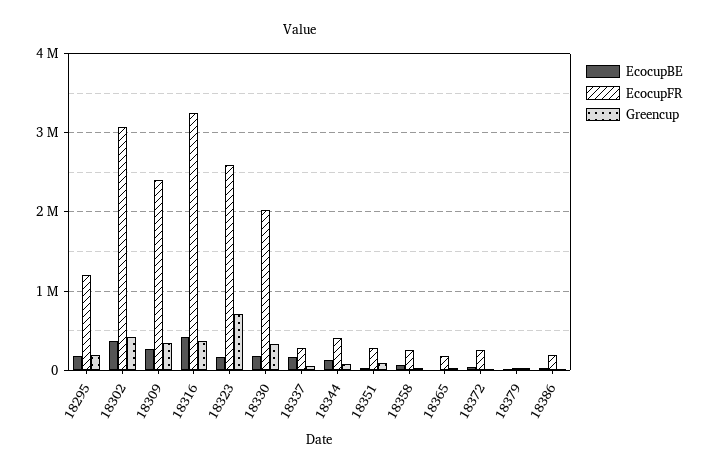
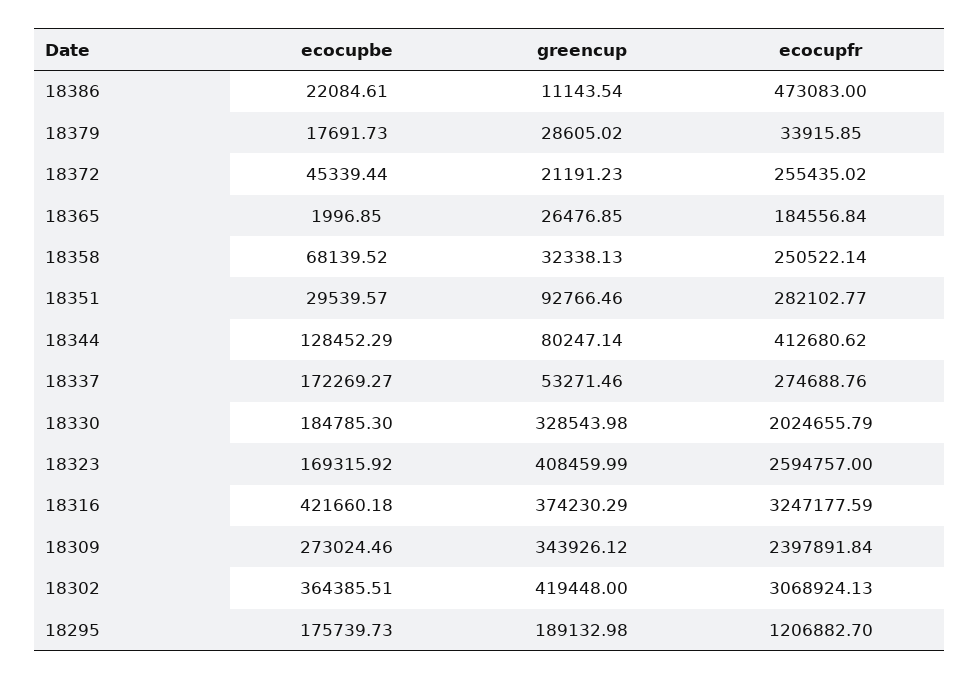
Greencup, 18323: 700000 -> 408459.99
EcocupFR, 18386: 200000 -> 473083

